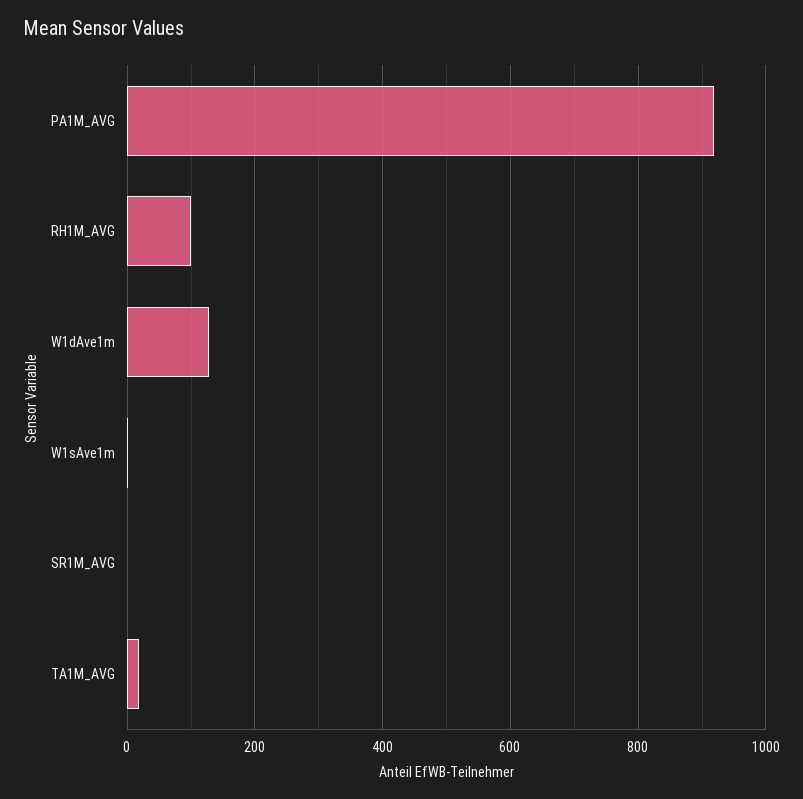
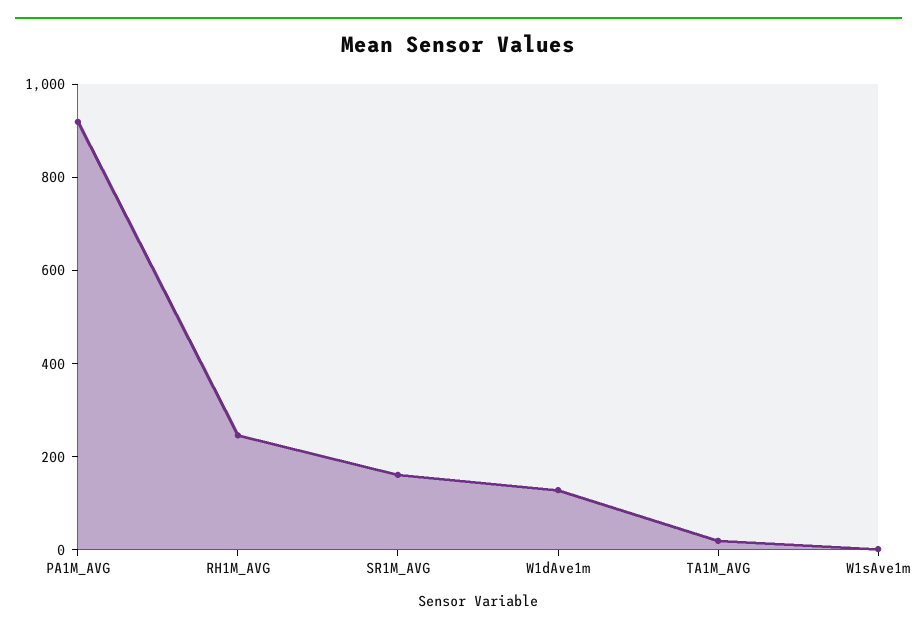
RH1M_AVG: 100 -> 250
SR1M_AVG: 0 -> 150

